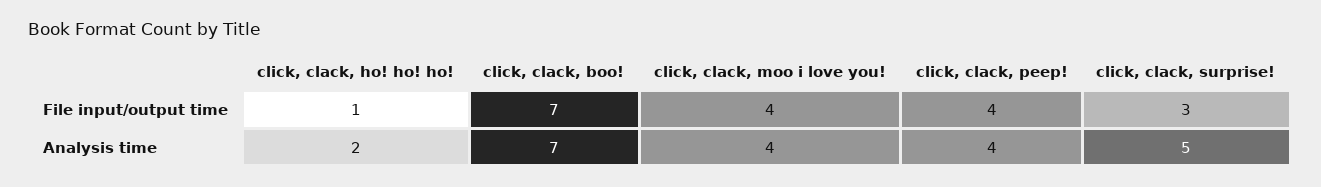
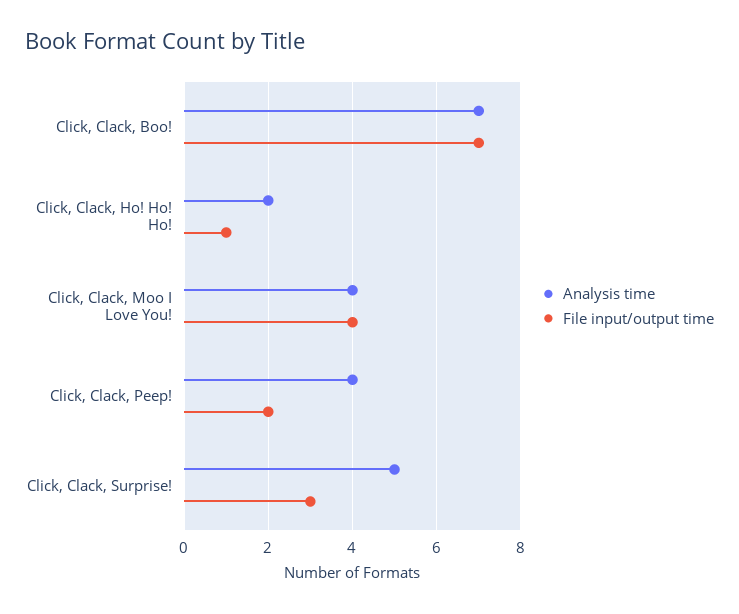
File input/output time, click, clack, peep!: 4 -> 2

